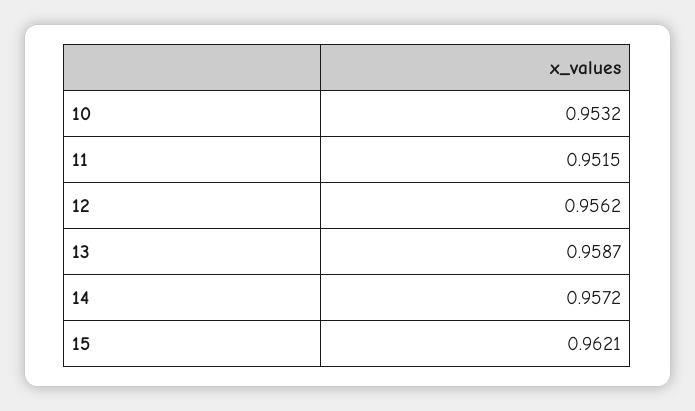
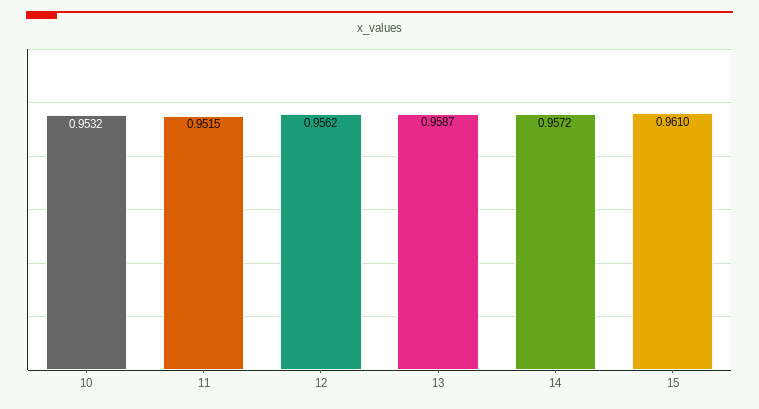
15: 0.9621 -> 0.961

